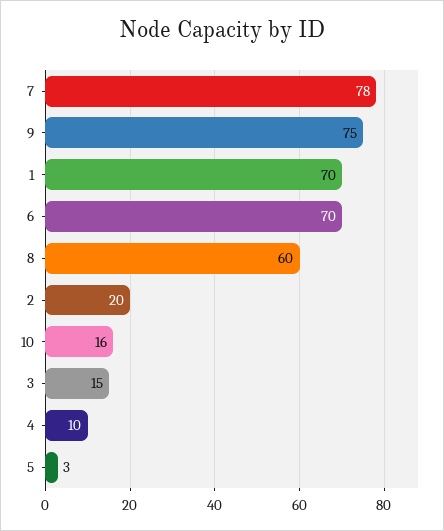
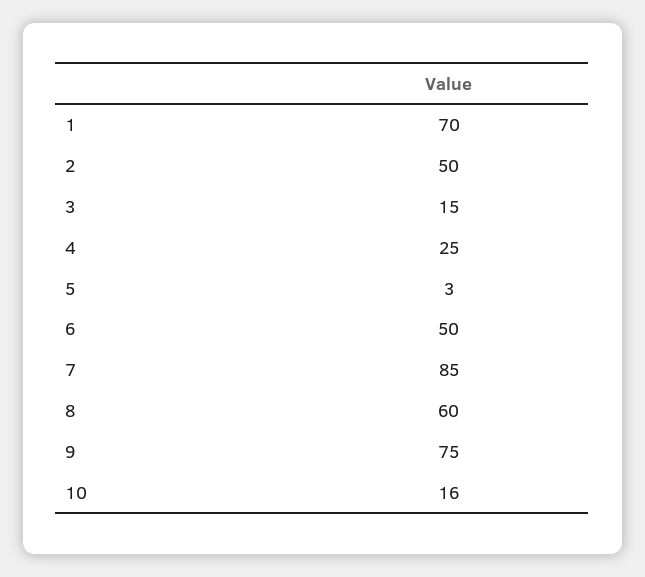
7: 78 -> 85
6: 70 -> 50
2: 20 -> 50
4: 10 -> 25

